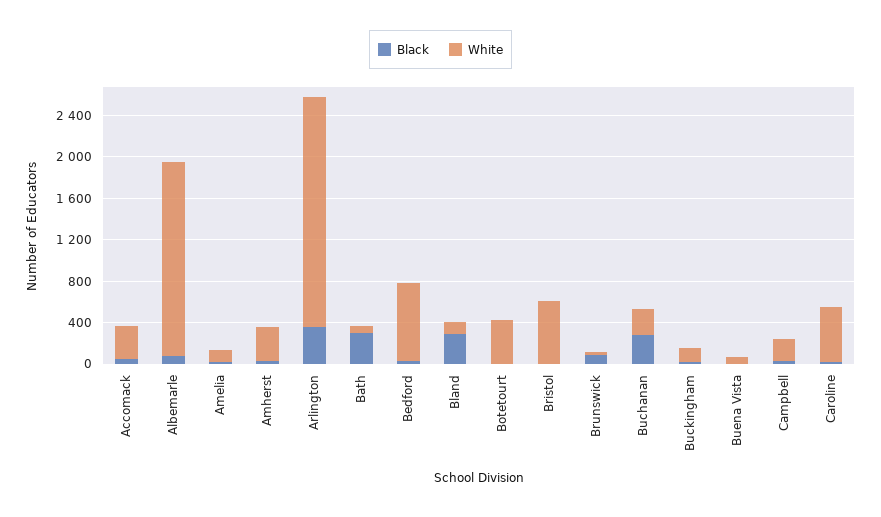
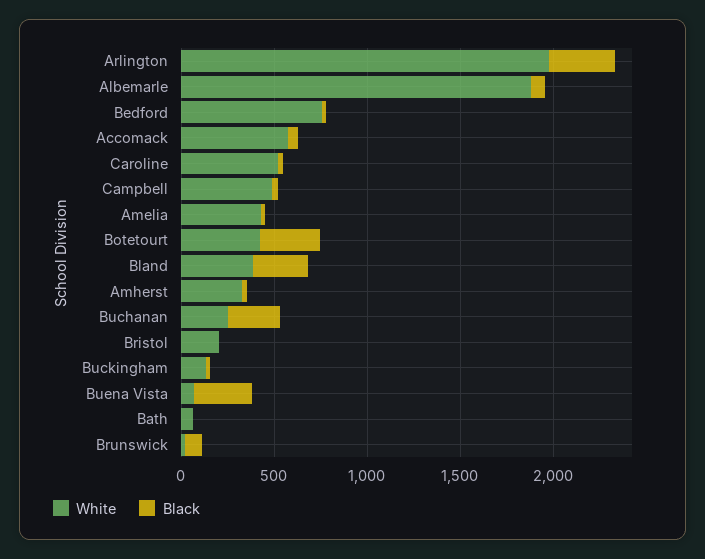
White, Accomack: 300 -> 600
White, Amelia: 100 -> 400
White, Arlington: 2200 -> 2000
Black, Bath: 300 -> 0
White, Bland: 100 -> 400
Black, Botetourt: 0 -> 300
White, Bristol: 600 -> 200
Black, Buena Vista: 0 -> 300
White, Campbell: 200 -> 500

